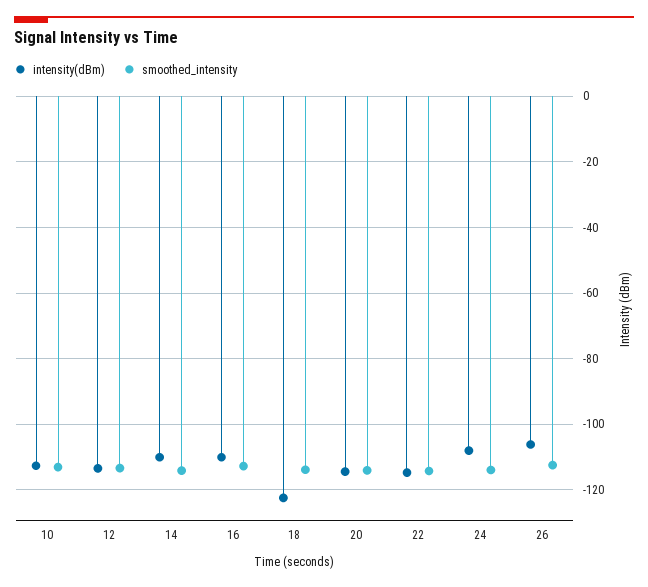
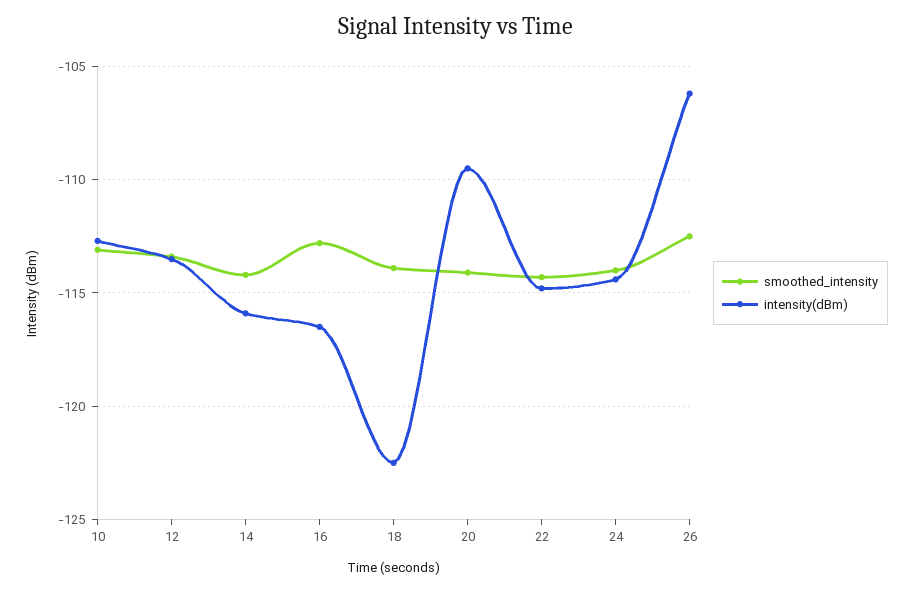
intensity(dBm), 14: -110 -> -116
intensity(dBm), 16: -110 -> -116.5
intensity(dBm), 20: -114 -> -109.5
intensity(dBm), 24: -108 -> -114.5

